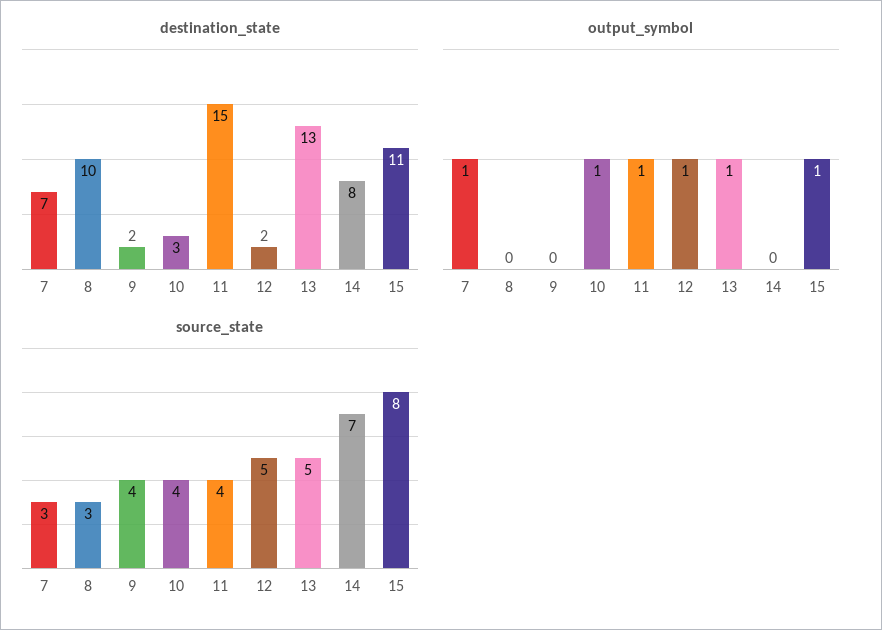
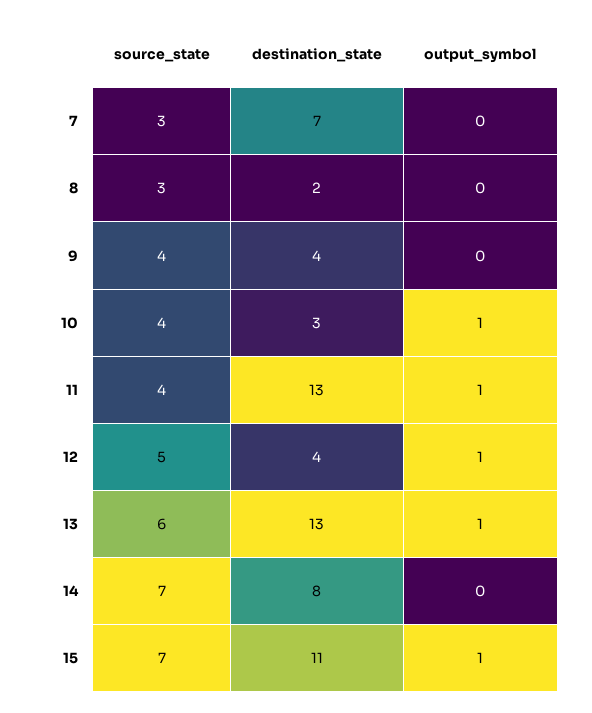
destination_state, 8: 10 -> 2
destination_state, 9: 2 -> 4
destination_state, 11: 15 -> 13
destination_state, 12: 2 -> 4
output_symbol, 7: 1 -> 0
source_state, 13: 5 -> 6
source_state, 15: 8 -> 7

